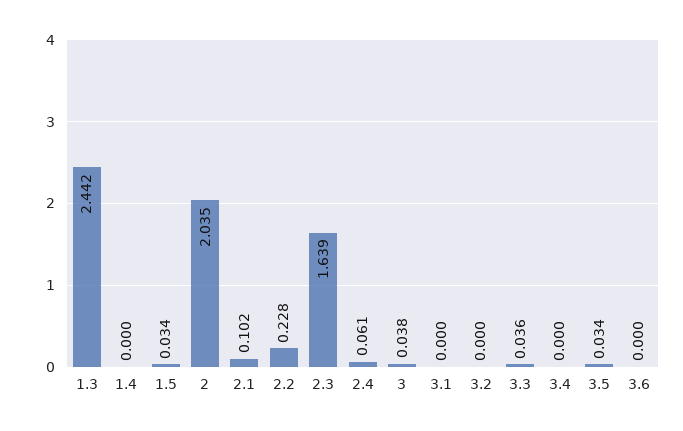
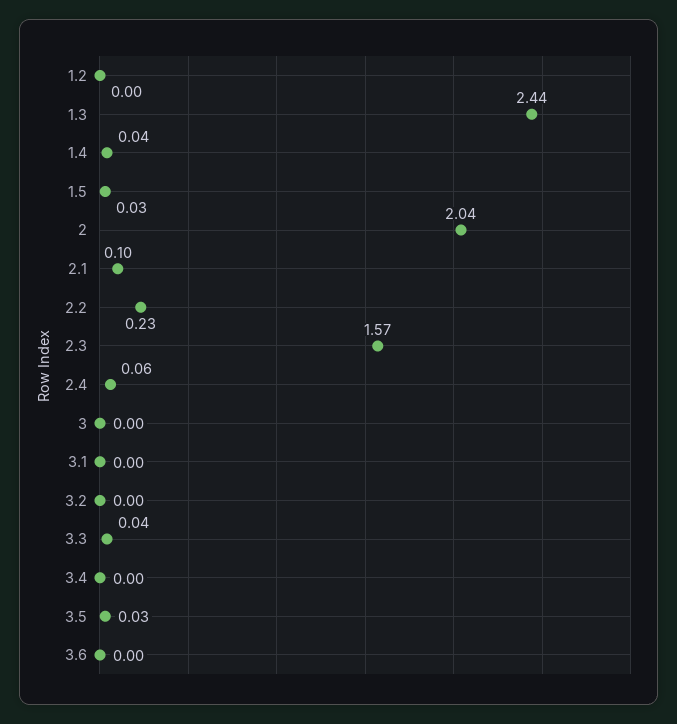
1.4: 0 -> 0.04
2.3: 1.639 -> 1.57
3: 0.038 -> 0
1.2: none -> 0

